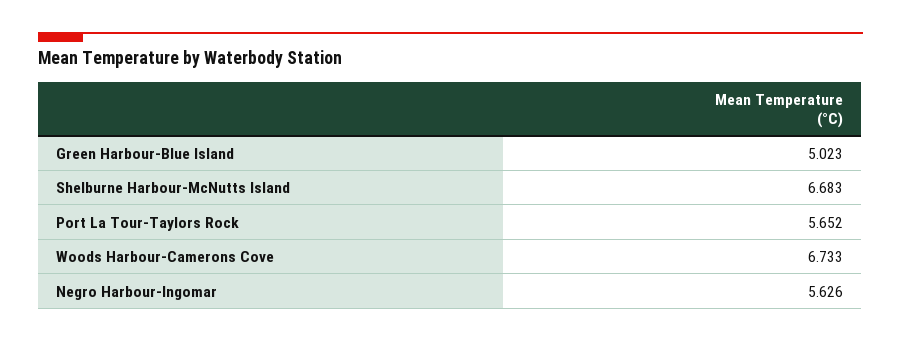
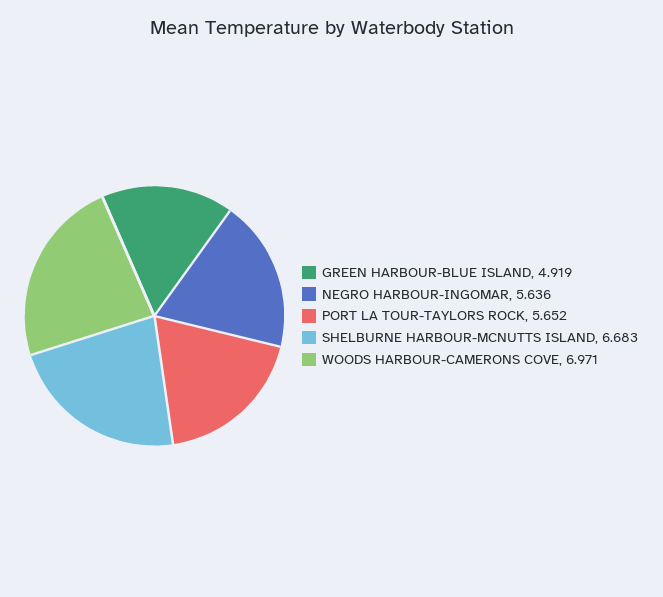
Green Harbour-Blue Island: 5.023 -> 4.919
Woods Harbour-Camerons Cove: 6.733 -> 6.971
Negro Harbour-Ingomar: 5.626 -> 5.636

